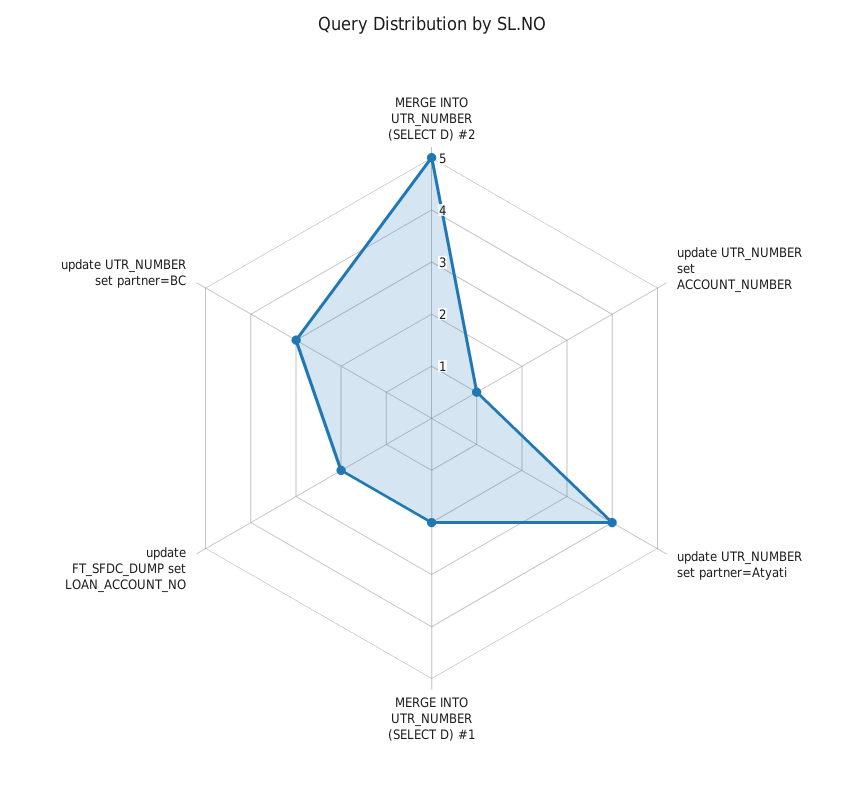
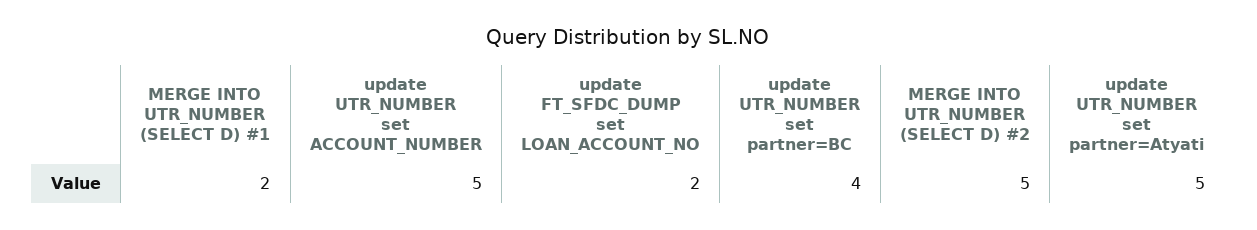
update UTR_NUMBER set ACCOUNT_NUMBER: 1 -> 5
update UTR_NUMBER set partner=Atyati: 4 -> 5
update UTR_NUMBER set partner=BC: 3 -> 4

